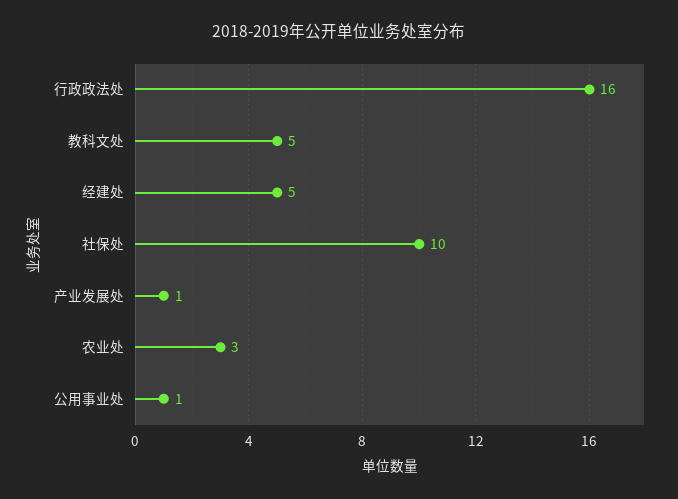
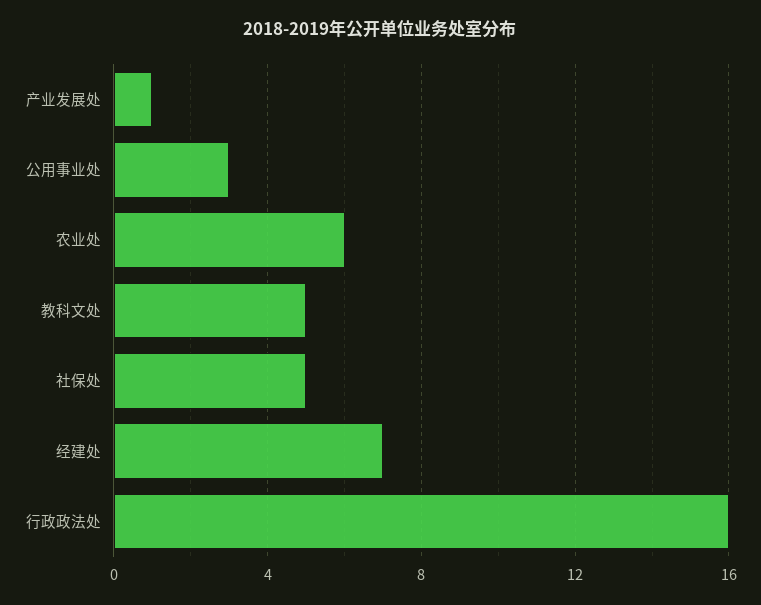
经建处: 5 -> 7
社保处: 10 -> 5
农业处: 3 -> 6
公用事业处: 1 -> 3

